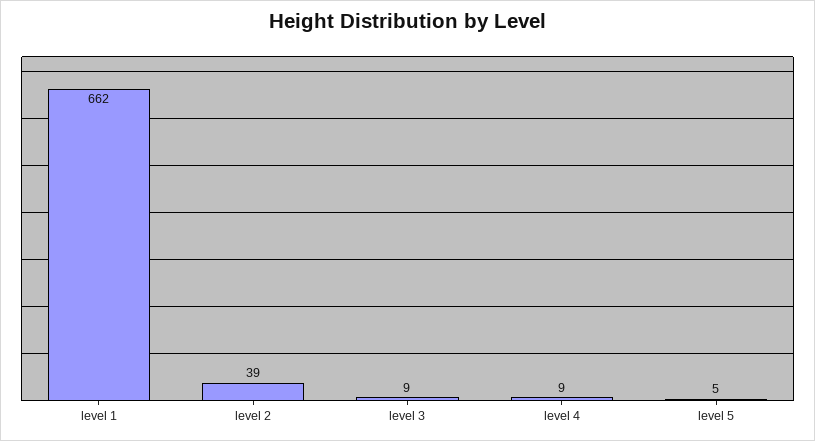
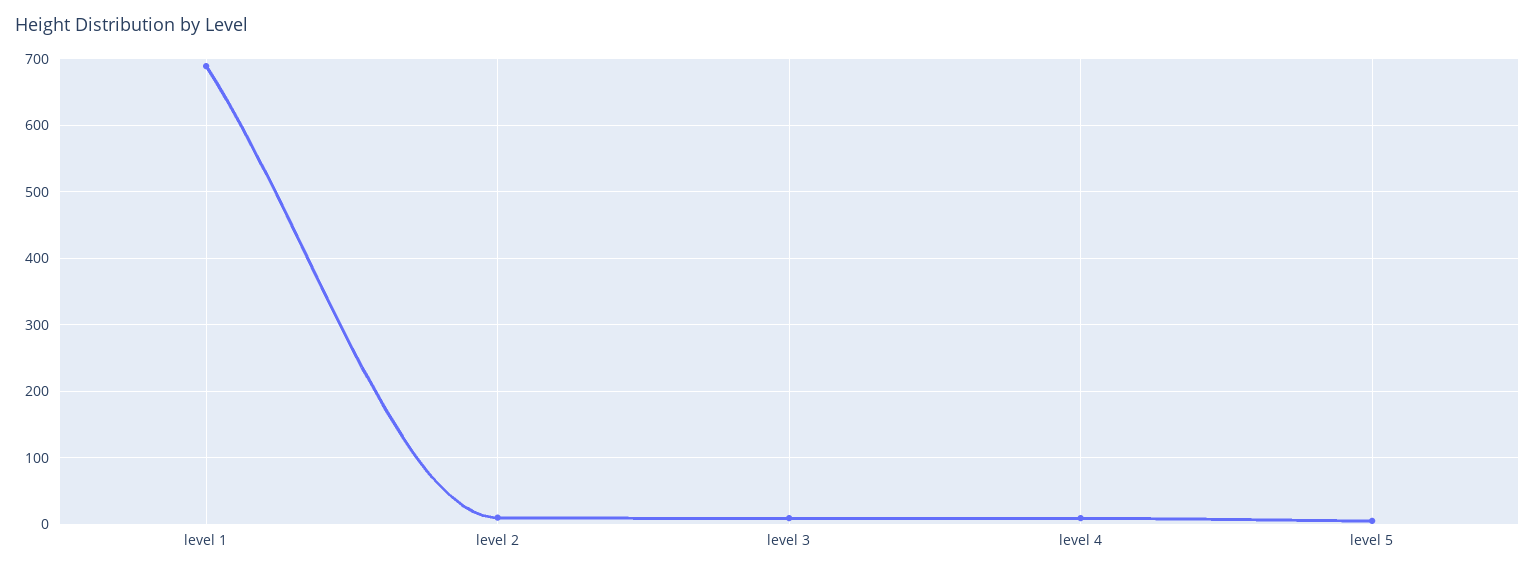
level 1: 662 -> 690
level 2: 39 -> 10

